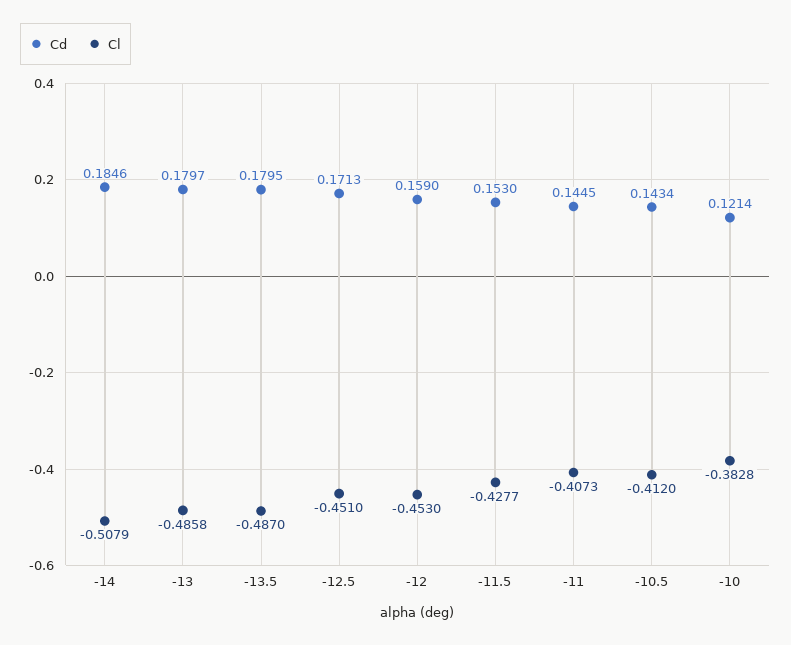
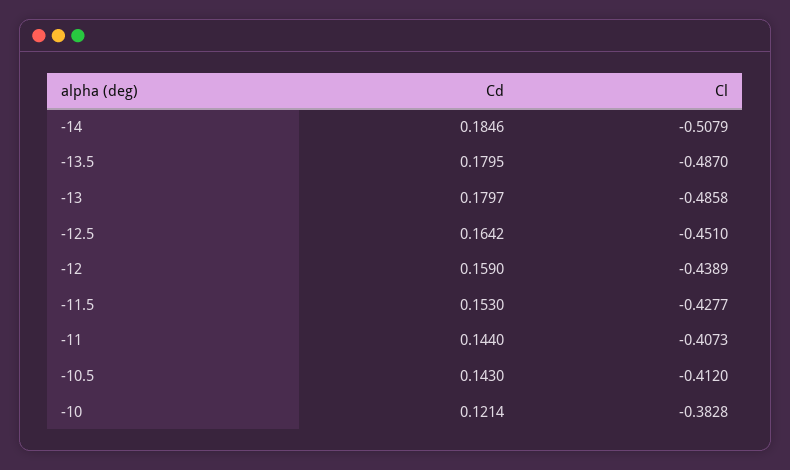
Cd, -12.5: 0.1713 -> 0.1642
Cl, -12: -0.453 -> -0.4389
Cd, -11: 0.1445 -> 0.144
Cd, -10.5: 0.1434 -> 0.143

